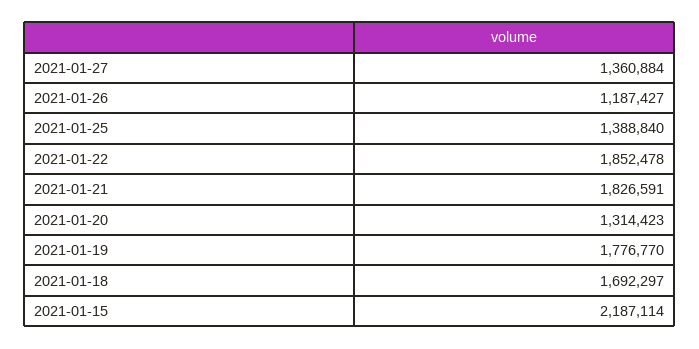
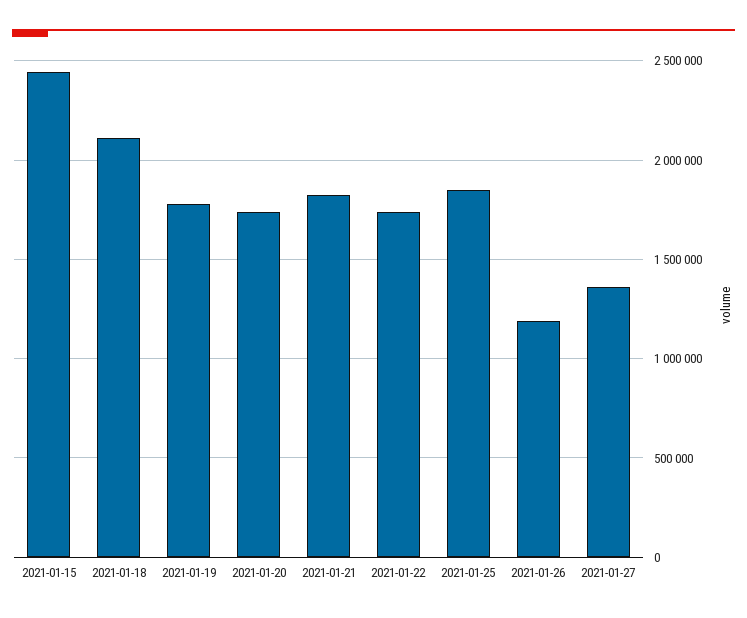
2021-01-25: 1388840 -> 1850000
2021-01-22: 1852478 -> 1750000
2021-01-20: 1314423 -> 1750000
2021-01-18: 1692297 -> 2100000
2021-01-15: 2187114 -> 2450000

